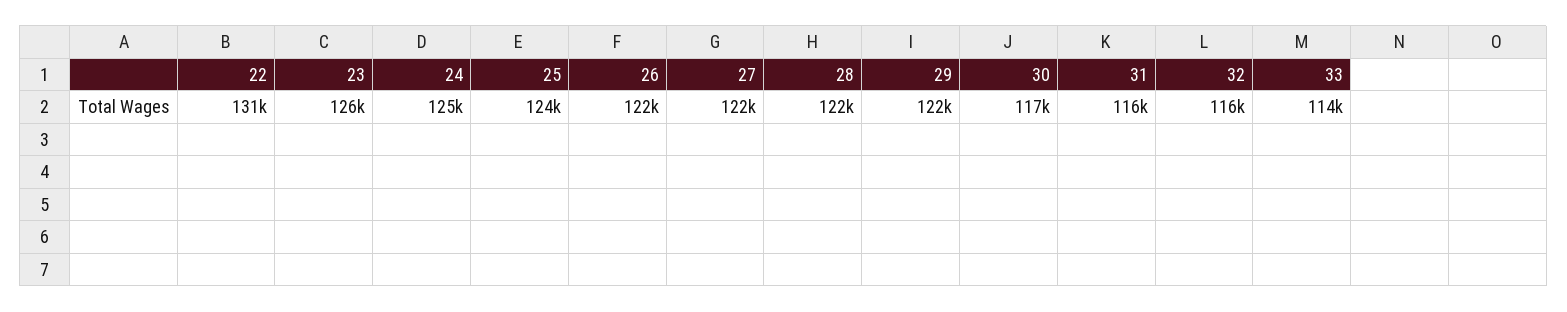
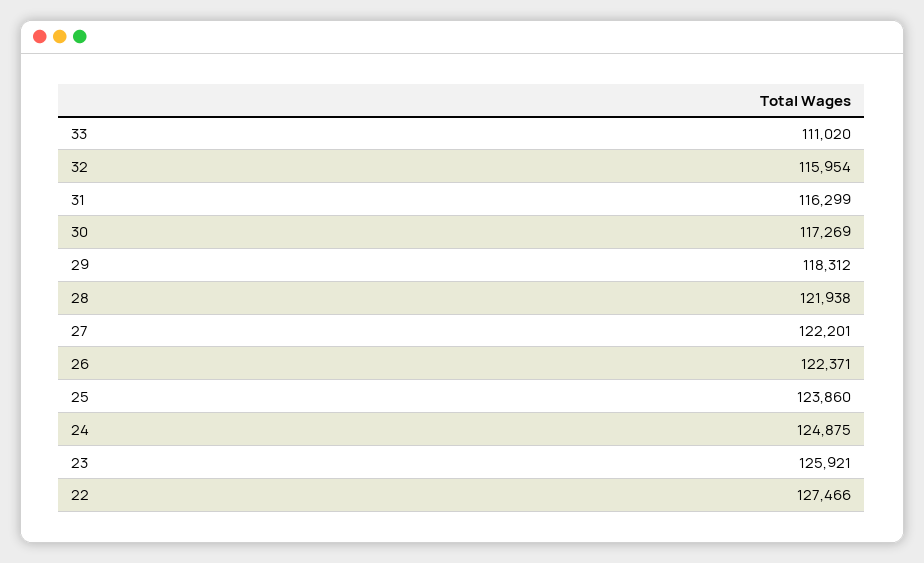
22: 131000 -> 127466
29: 122000 -> 118312
33: 114000 -> 111020

